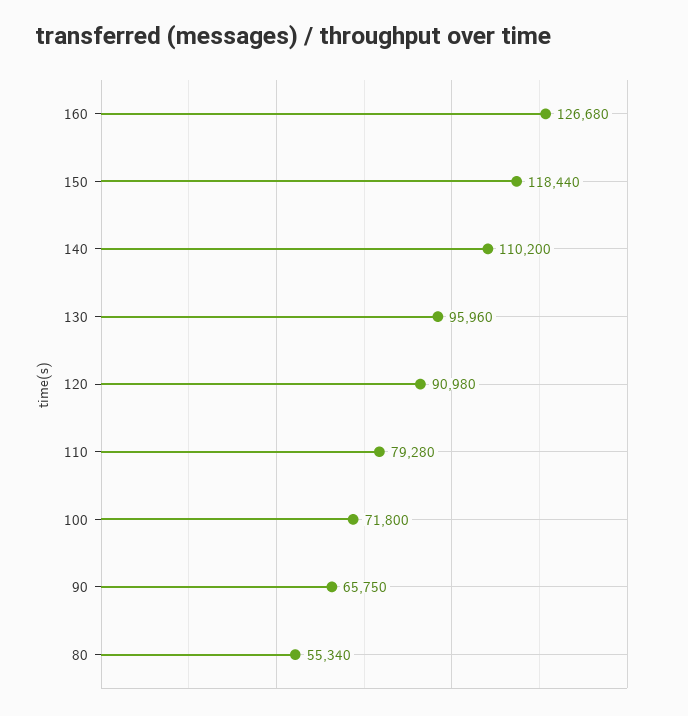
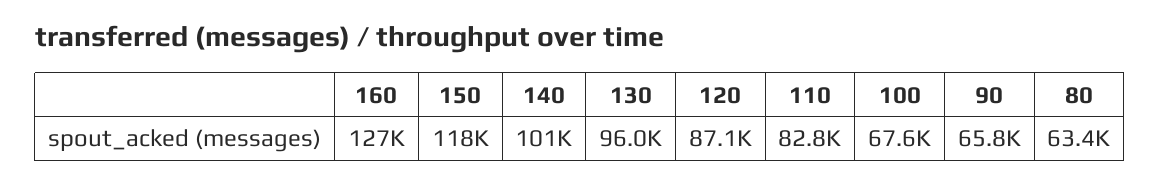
140: 110200 -> 101000
120: 90980 -> 87100
110: 79280 -> 82800
100: 71800 -> 67600
80: 55340 -> 63400

